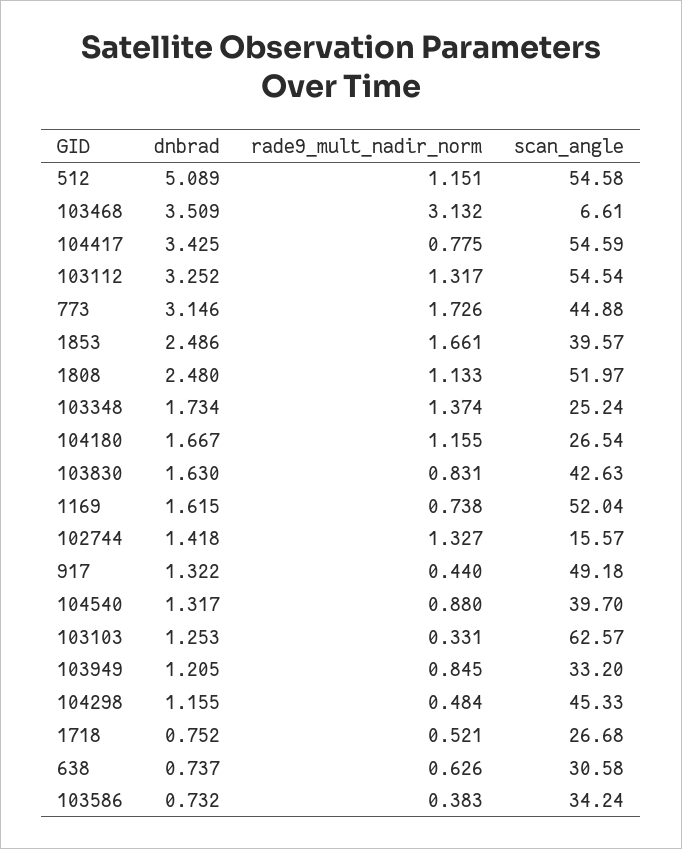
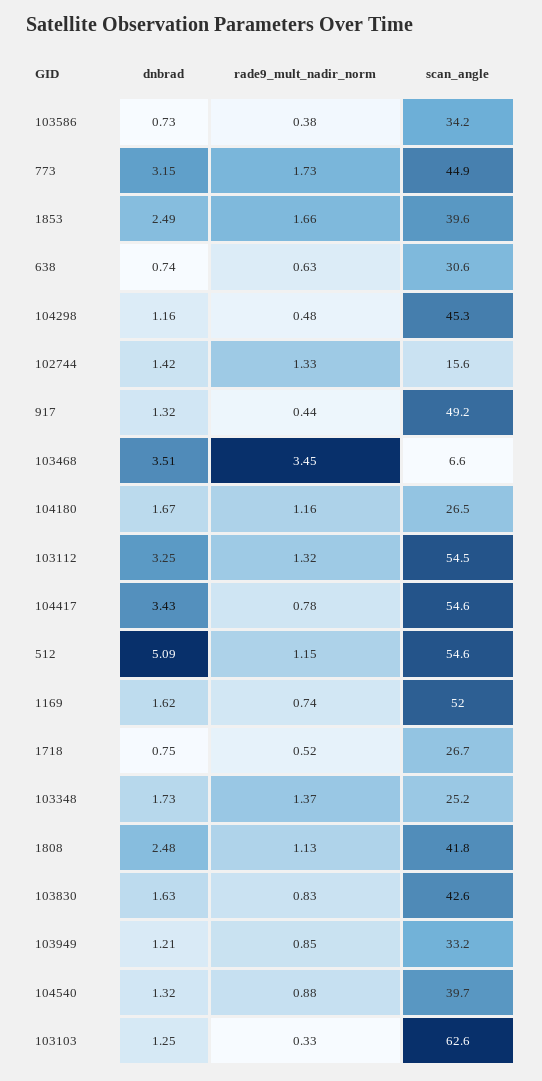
rade9_mult_nadir_norm, 103468: 3.132 -> 3.45
scan_angle, 1808: 51.97 -> 41.8

